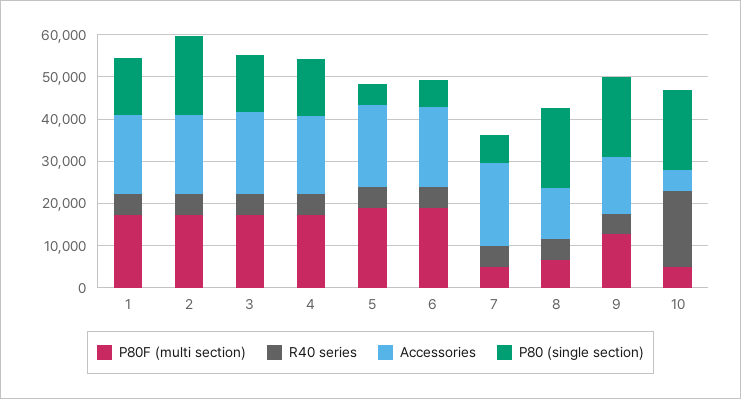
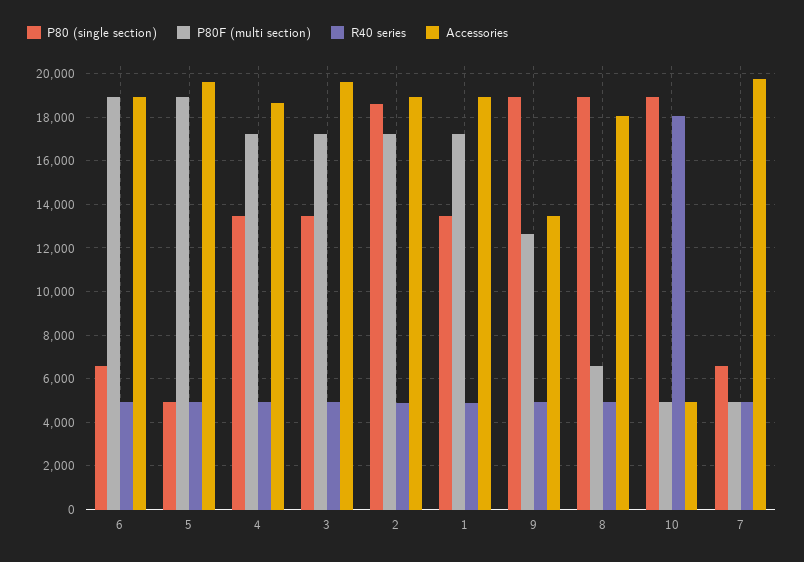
Accessories, 8: 12000 -> 18000

